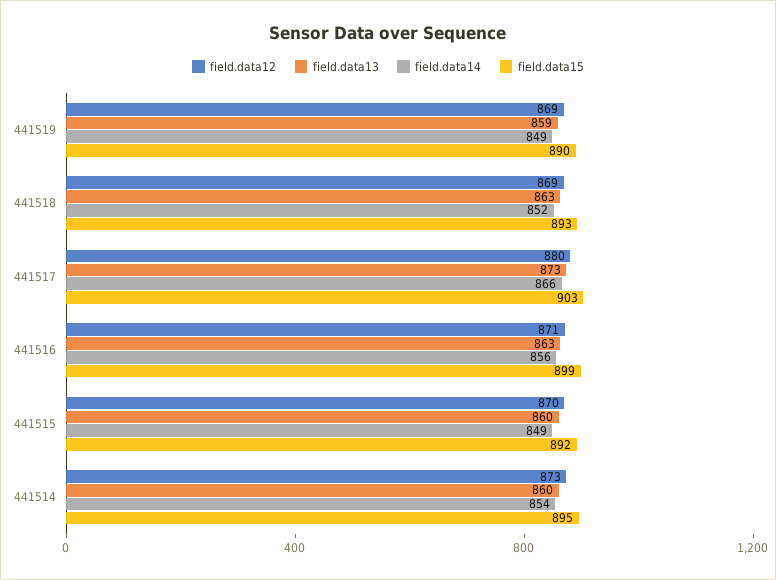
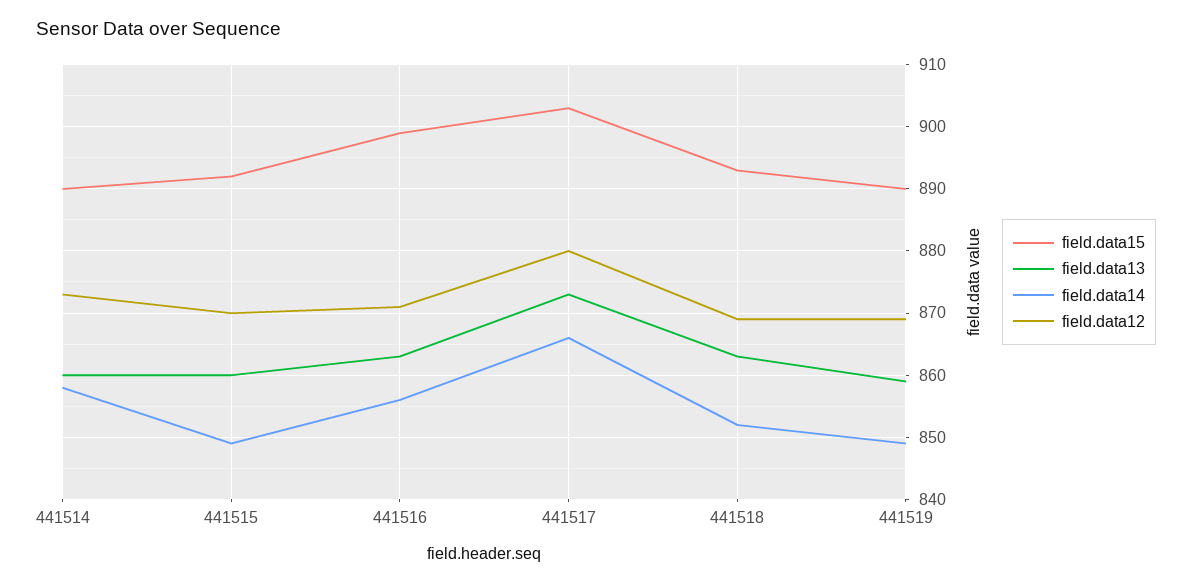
field.data14, 441514: 854 -> 858
field.data15, 441514: 895 -> 890

